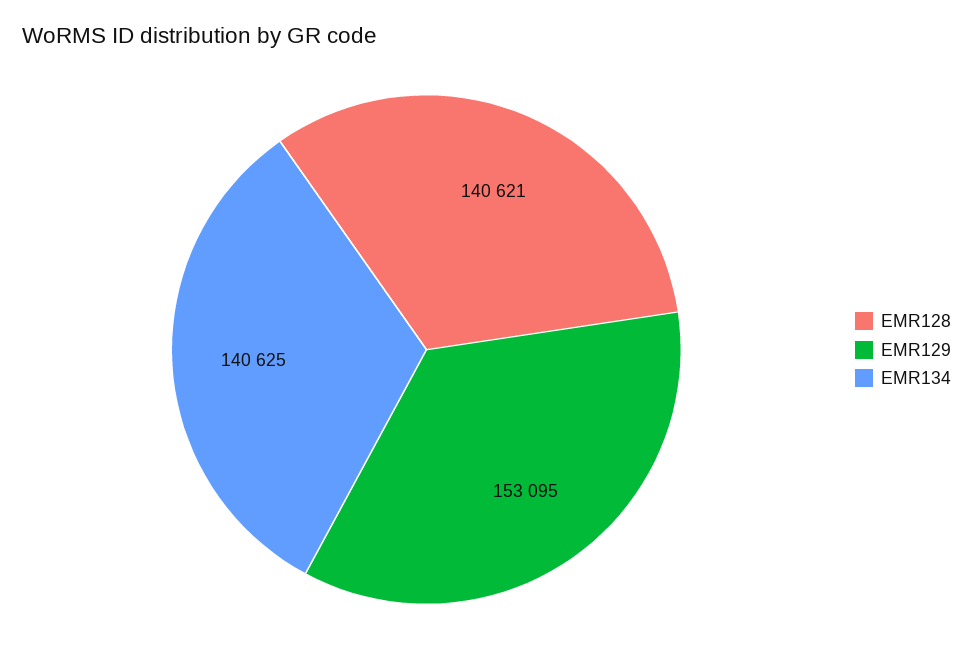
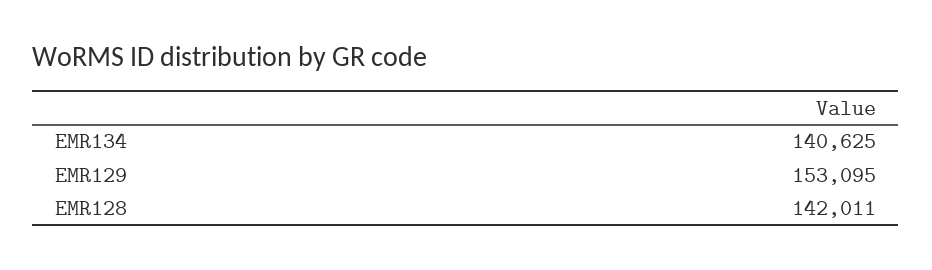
EMR128: 140621 -> 142011

